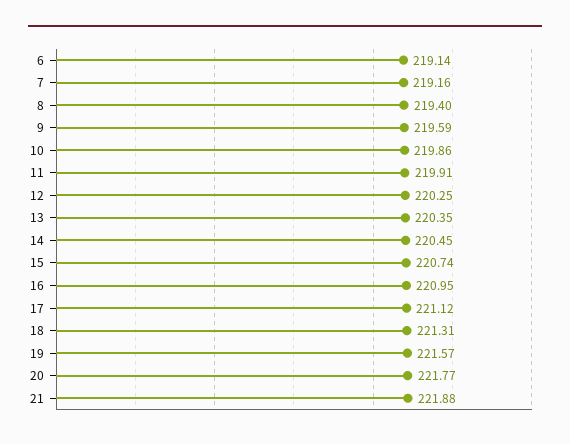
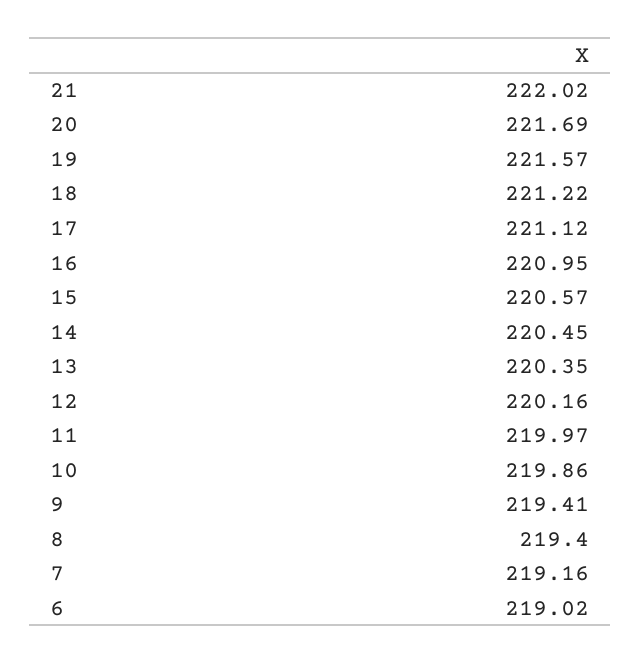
6: 219.14 -> 219.02
9: 219.59 -> 219.41
11: 219.91 -> 219.97
12: 220.25 -> 220.16
15: 220.74 -> 220.57
18: 221.31 -> 221.22
20: 221.77 -> 221.69
21: 221.88 -> 222.02

